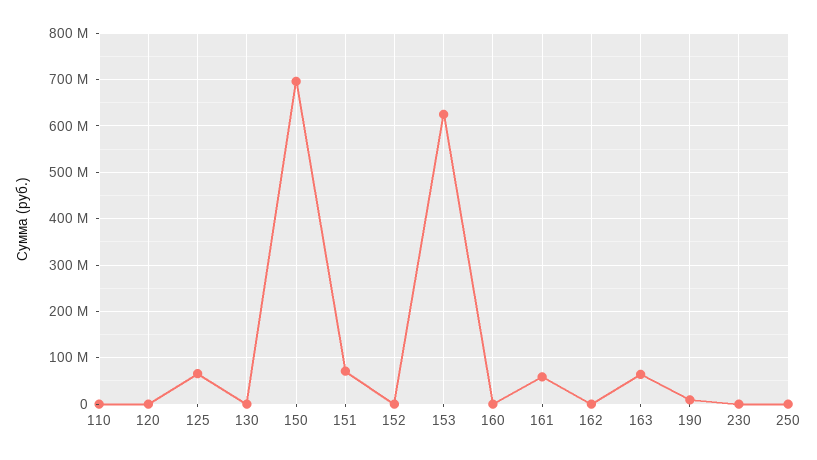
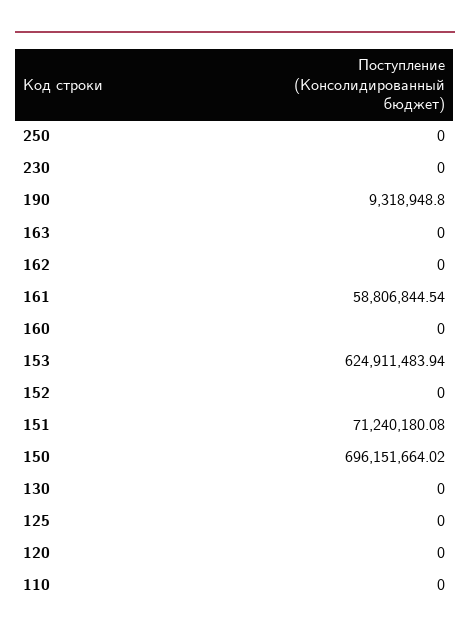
125: 60000000 -> 0
163: 60000000 -> 0

